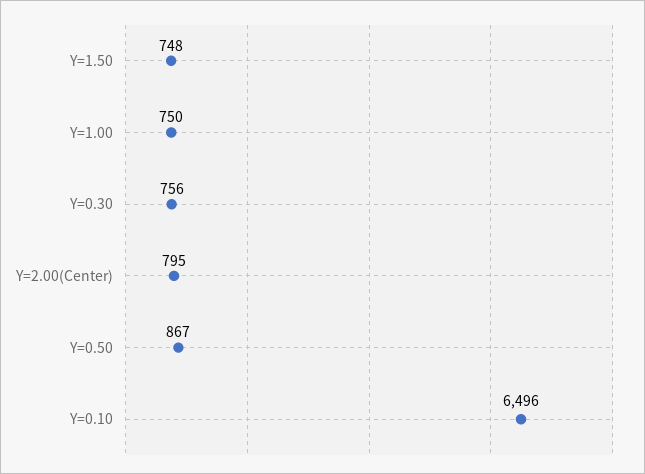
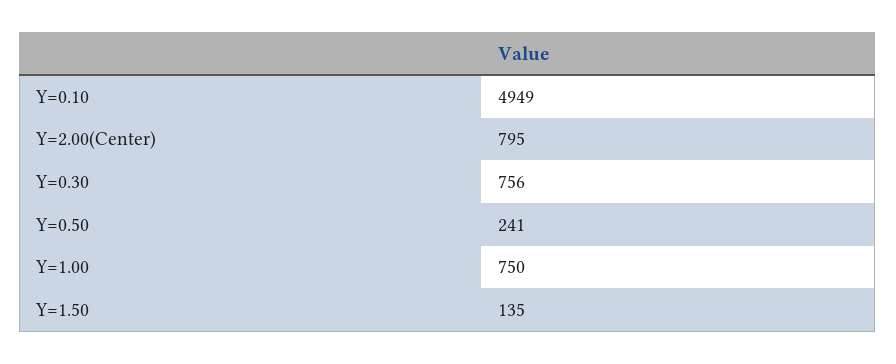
Y=1.50: 748 -> 135
Y=0.50: 867 -> 241
Y=0.10: 6496 -> 4949

